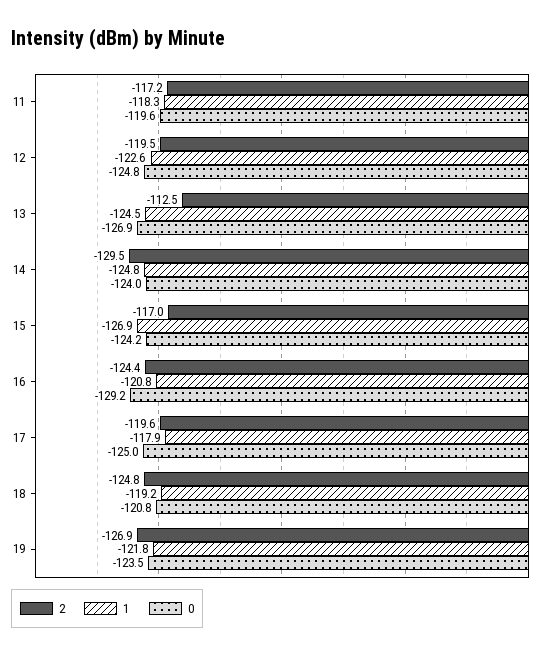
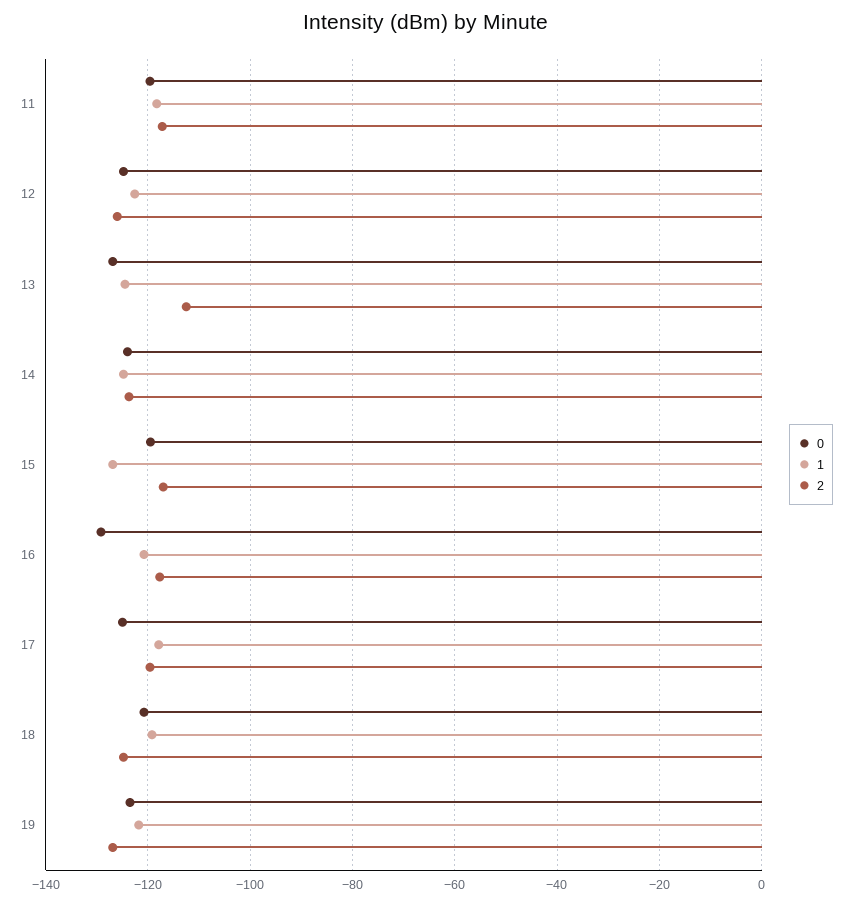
2, 12: -119.5 -> -126
2, 14: -129.5 -> -124
0, 15: -124.2 -> -120
2, 16: -124.4 -> -118

